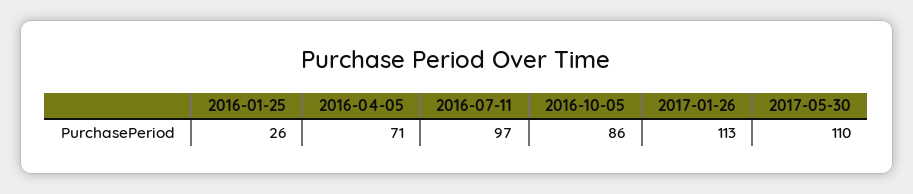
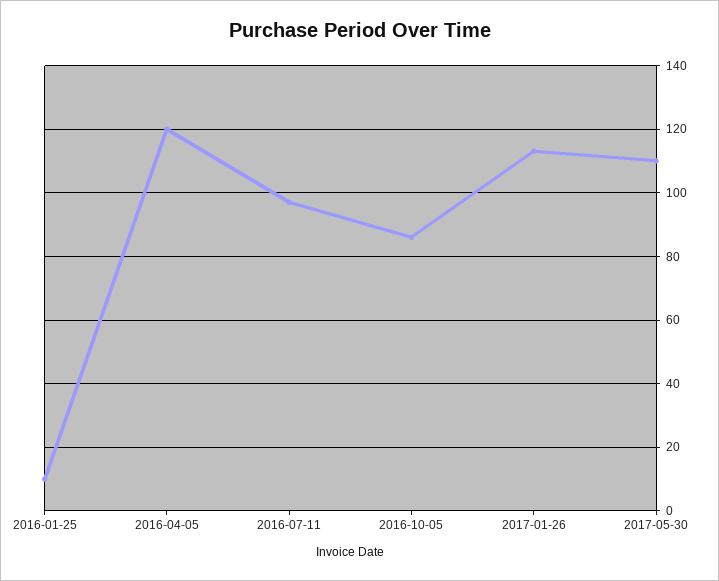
2016-01-25: 26 -> 10
2016-04-05: 71 -> 120

